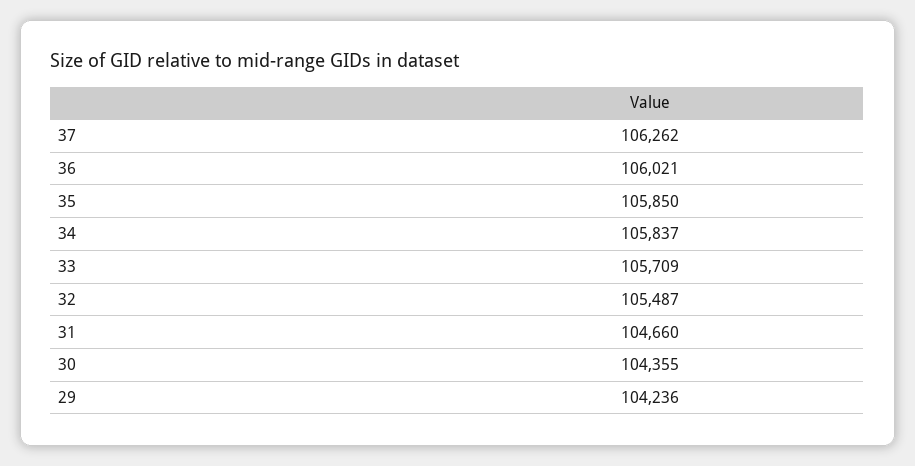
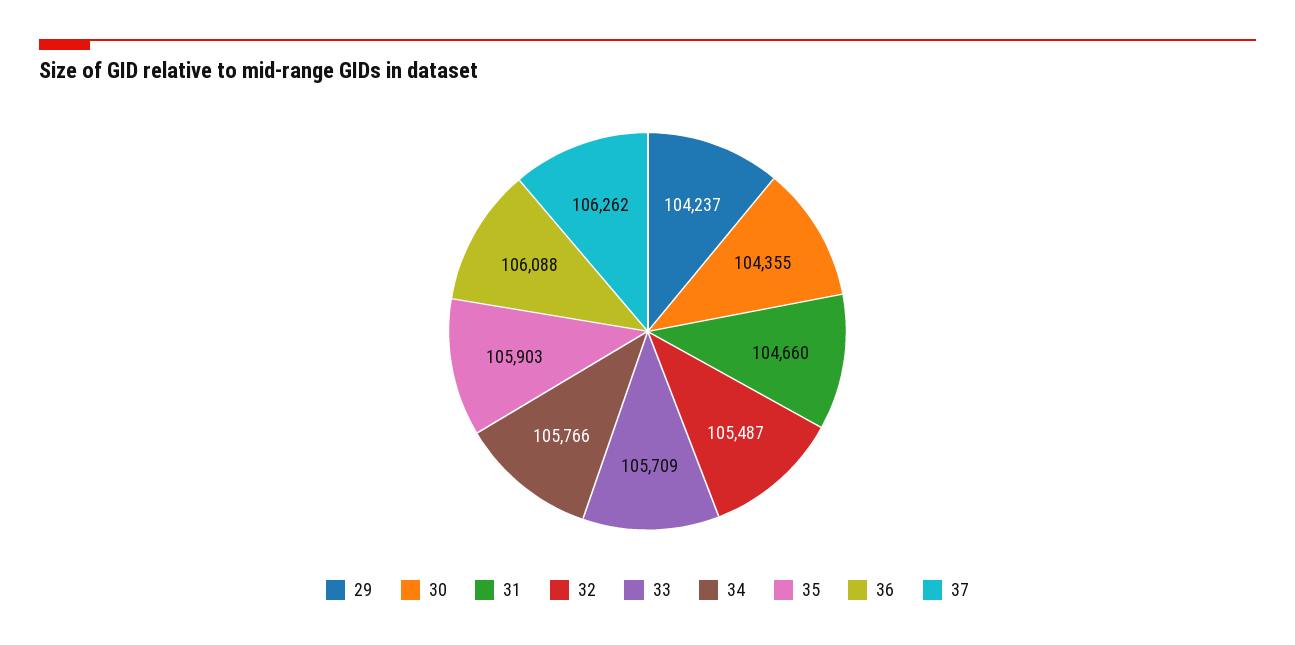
36: 106021 -> 106088
35: 105850 -> 105903
34: 105837 -> 105766
29: 104236 -> 104237

